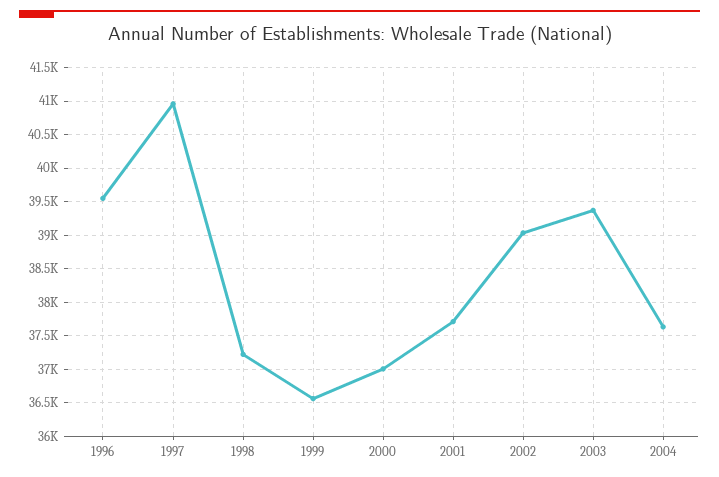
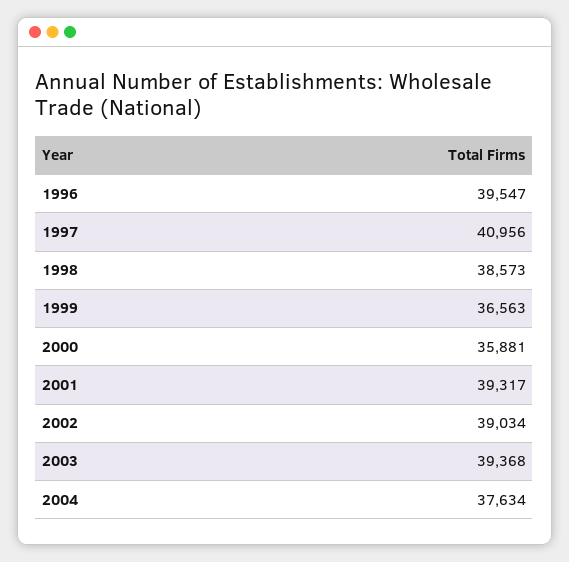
1998: 37200 -> 38573
2000: 37000 -> 35881
2001: 37700 -> 39317

